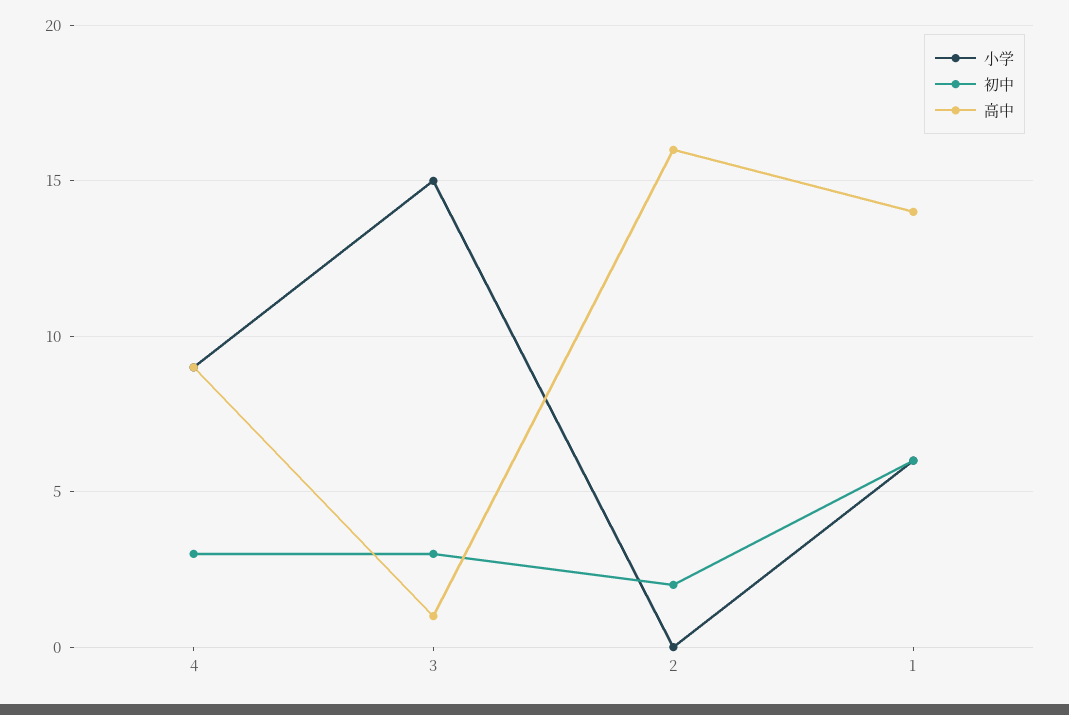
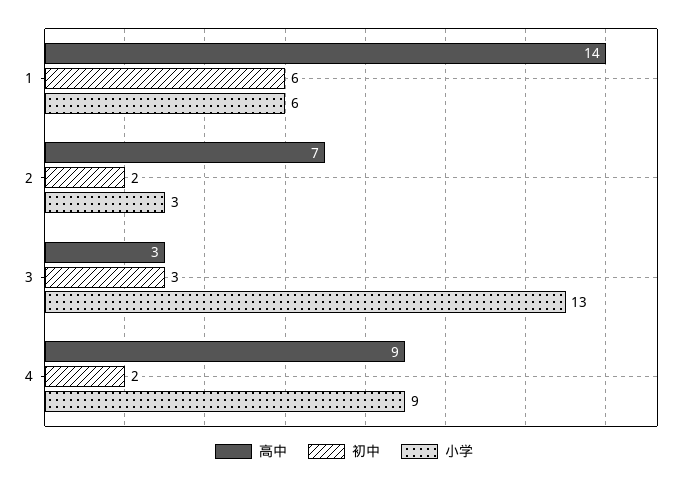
初中, 4: 3 -> 2
小学, 3: 15 -> 13
高中, 3: 1 -> 3
小学, 2: 0 -> 3
高中, 2: 16 -> 7

